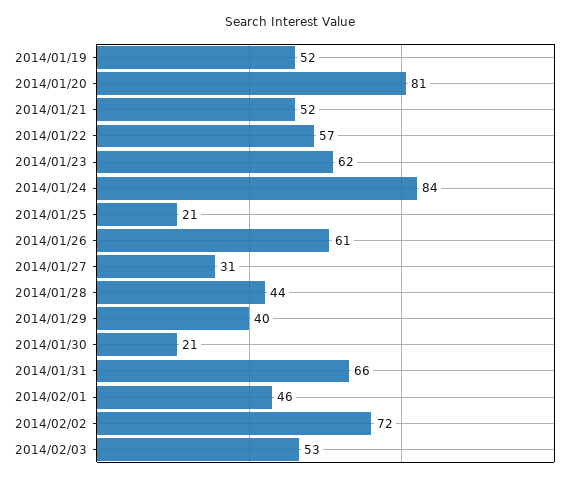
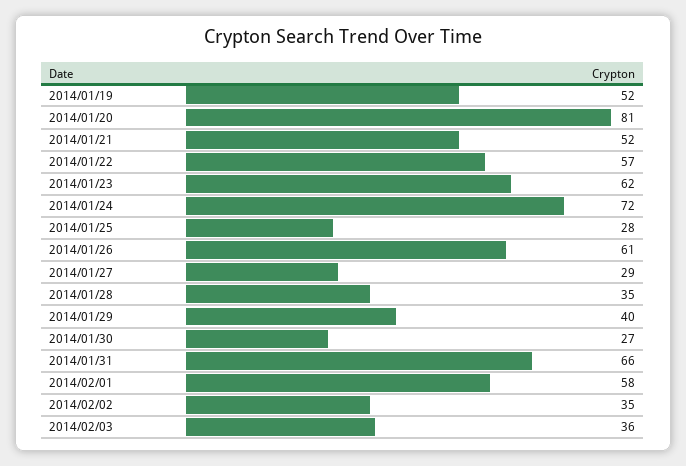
2014/01/24: 84 -> 72
2014/01/25: 21 -> 28
2014/01/27: 31 -> 29
2014/01/28: 44 -> 35
2014/01/30: 21 -> 27
2014/02/01: 46 -> 58
2014/02/02: 72 -> 35
2014/02/03: 53 -> 36

